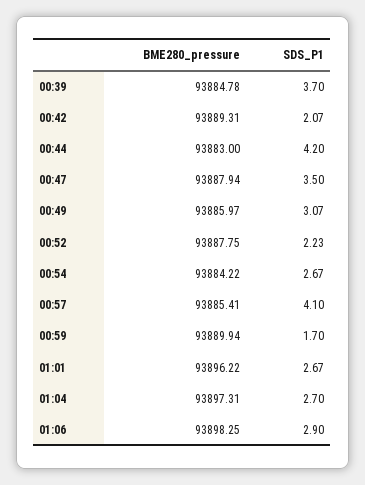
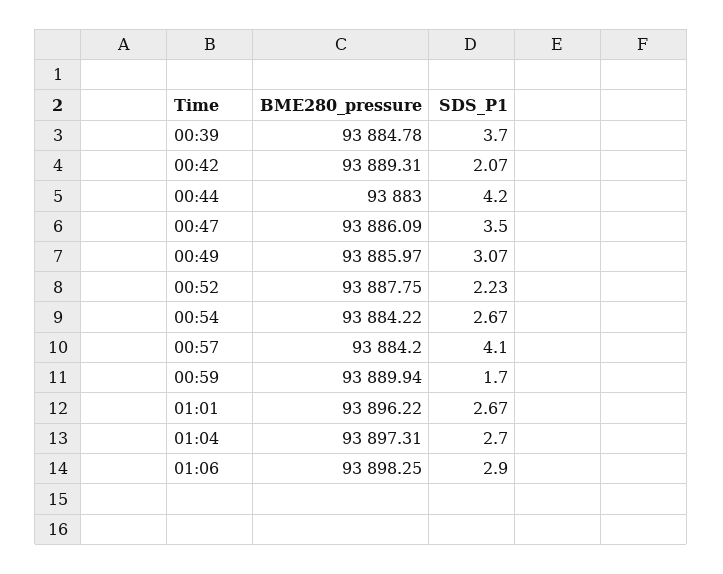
BME280_pressure, 00:47: 93887.94 -> 93886.09
BME280_pressure, 00:57: 93885.41 -> 93884.2

